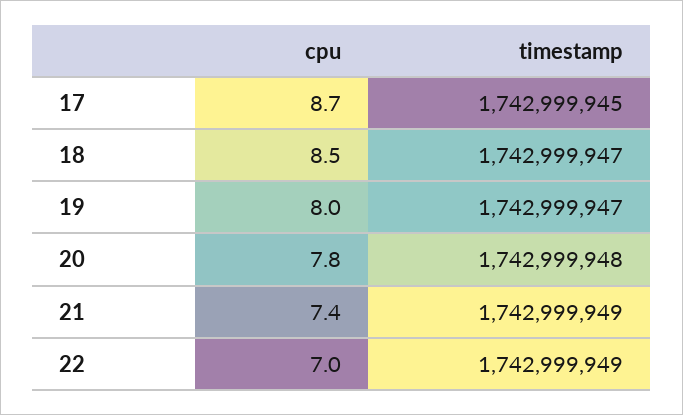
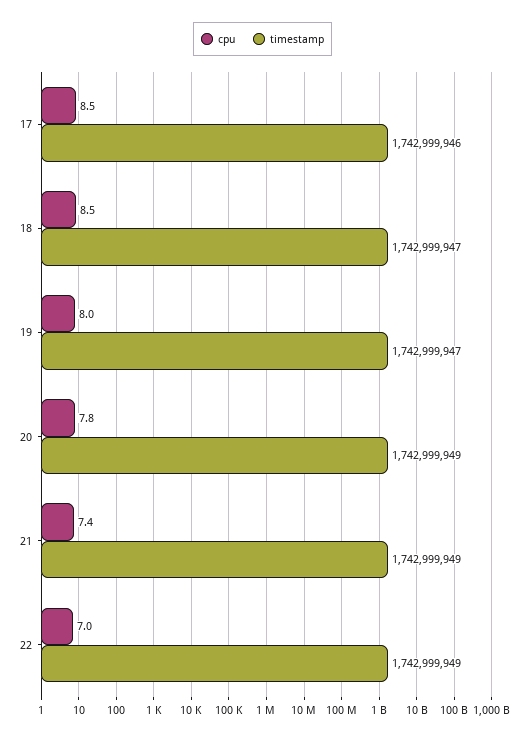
cpu, 17: 8.7 -> 8.5
timestamp, 17: 1742999945 -> 1742999946
timestamp, 20: 1742999948 -> 1742999949

